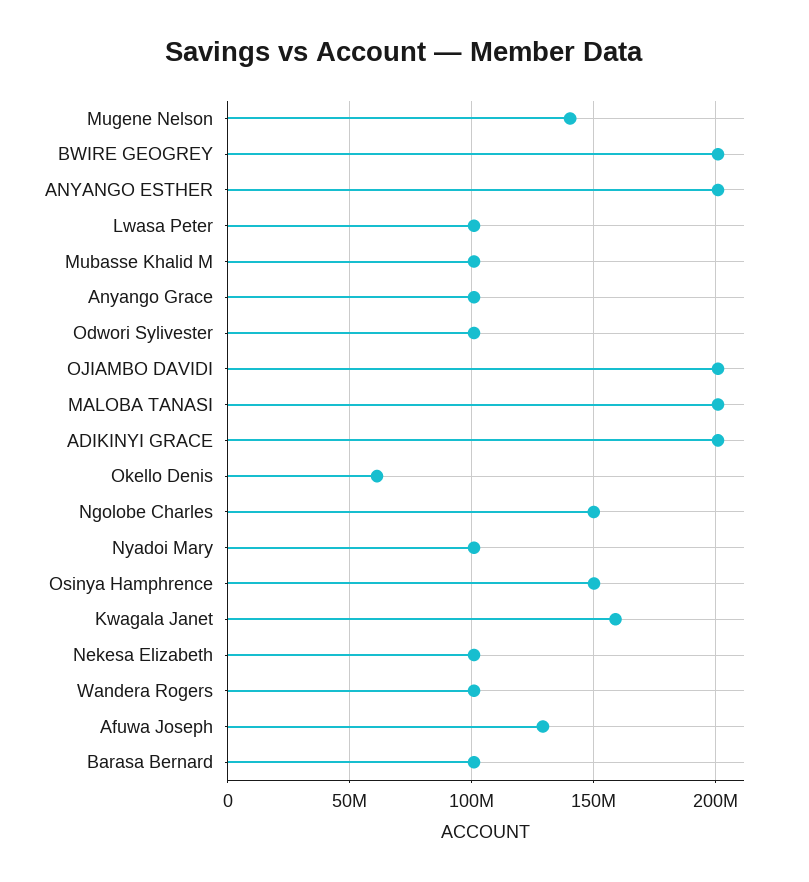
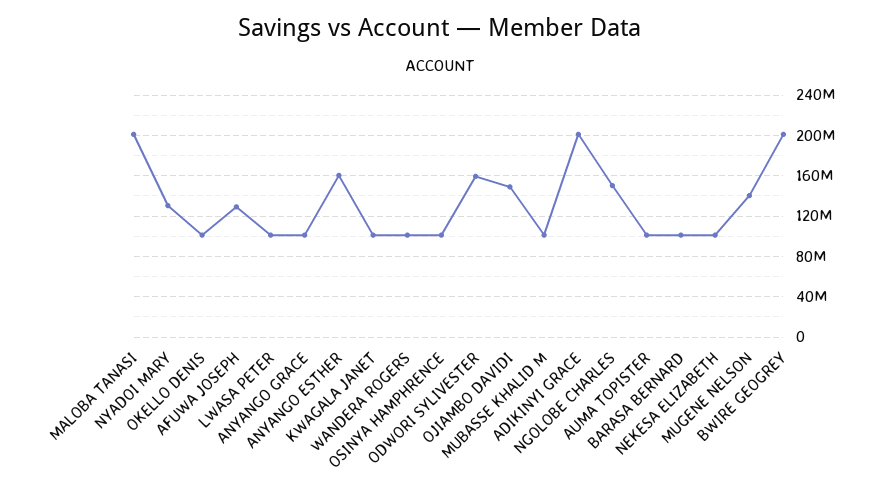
ANYANGO ESTHER: 200000000 -> 160000000
Odwori Sylivester: 100000000 -> 160000000
OJIAMBO DAVIDI: 200000000 -> 150000000
Okello Denis: 60000000 -> 100000000
Nyadoi Mary: 100000000 -> 130000000
Osinya Hamphrence: 150000000 -> 100000000
Kwagala Janet: 160000000 -> 100000000
AUMA TOPISTER: none -> 100000000

